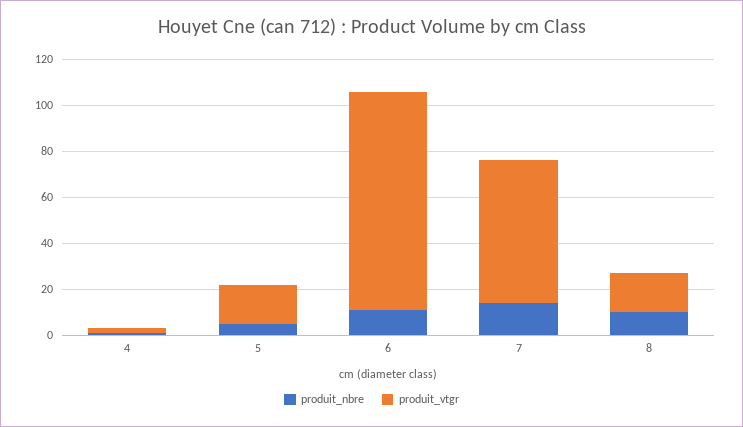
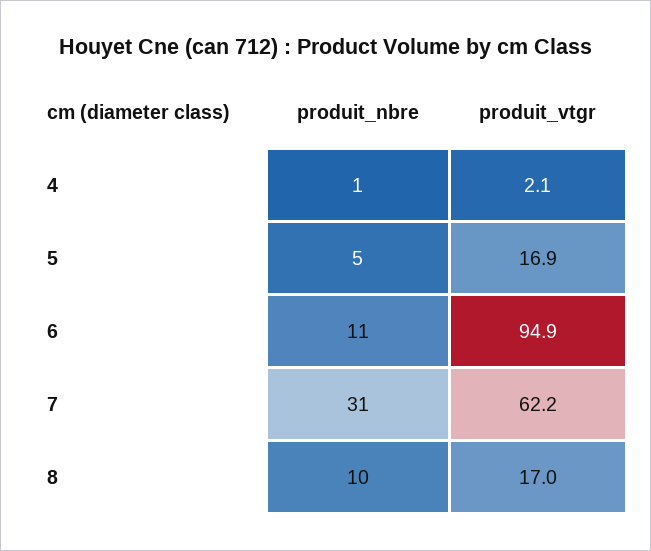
produit_nbre, 7: 15 -> 31

